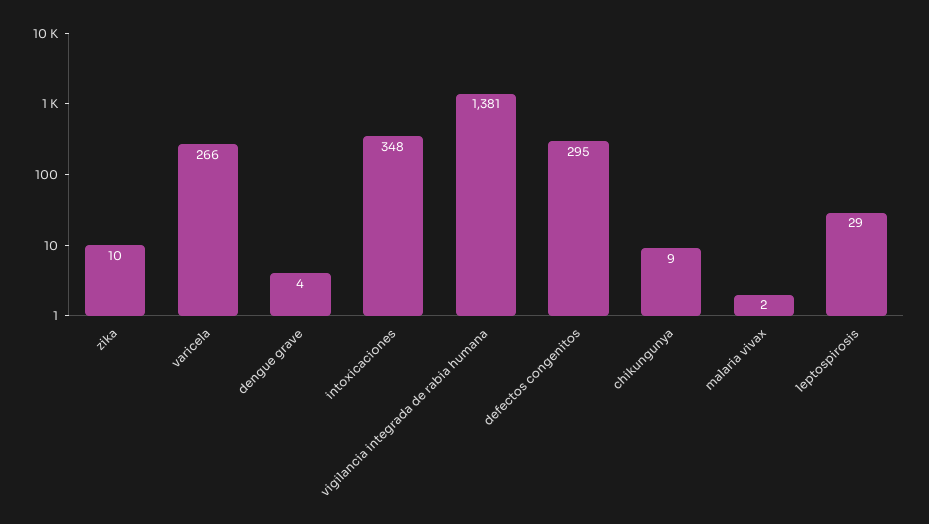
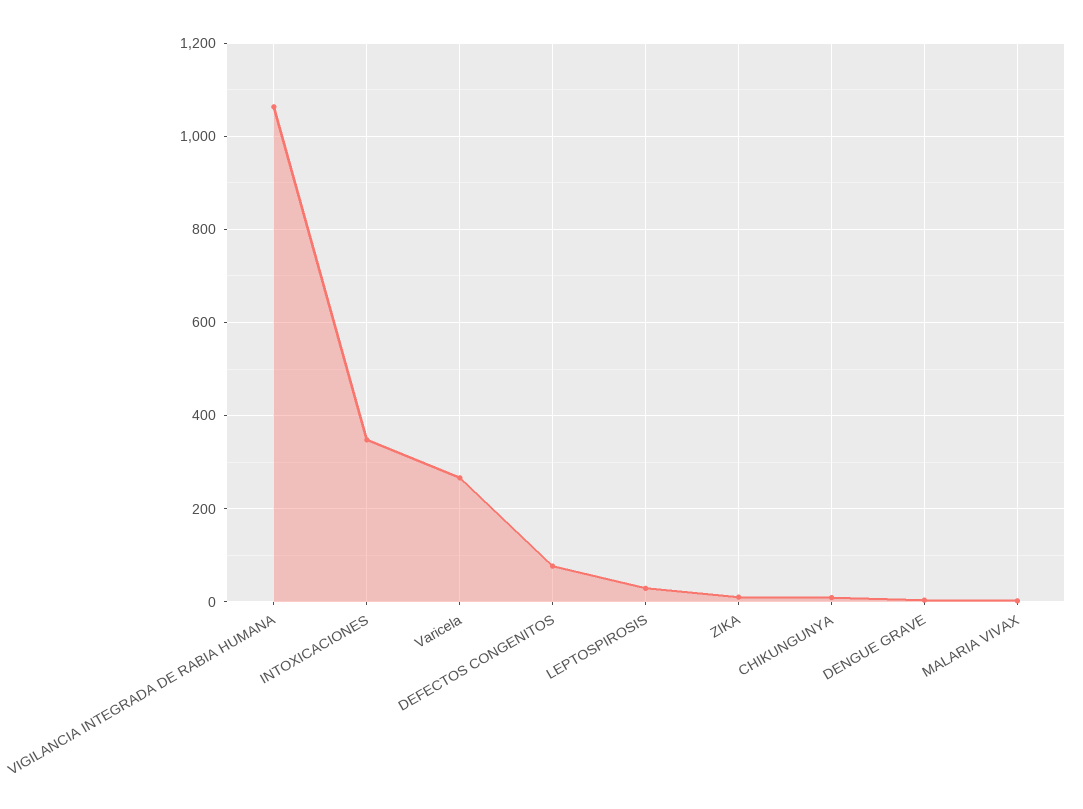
vigilancia integrada de rabia humana: 1381 -> 1060
defectos congenitos: 295 -> 80

